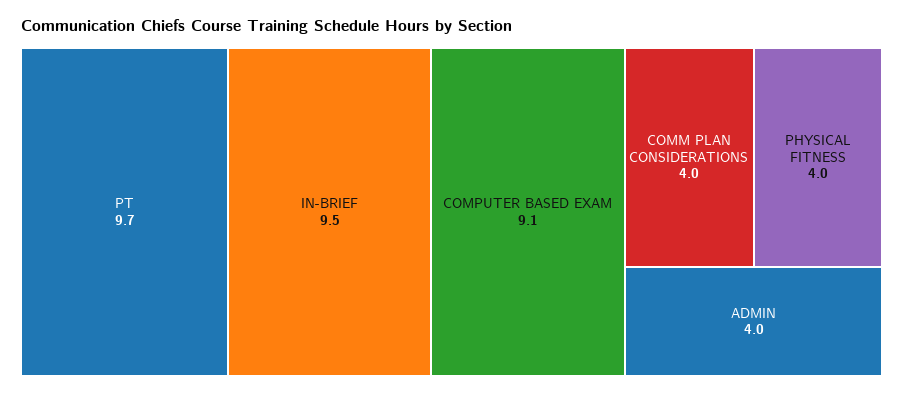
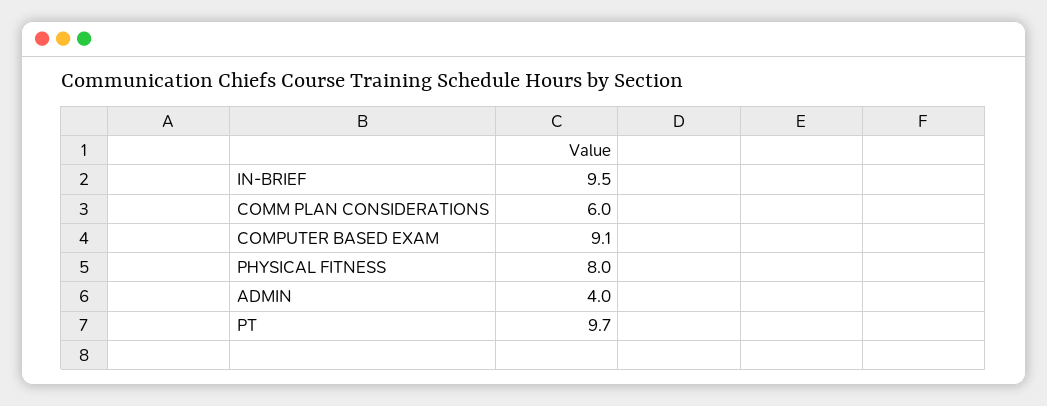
COMM PLAN CONSIDERATIONS: 4 -> 6
PHYSICAL FITNESS: 4 -> 8

